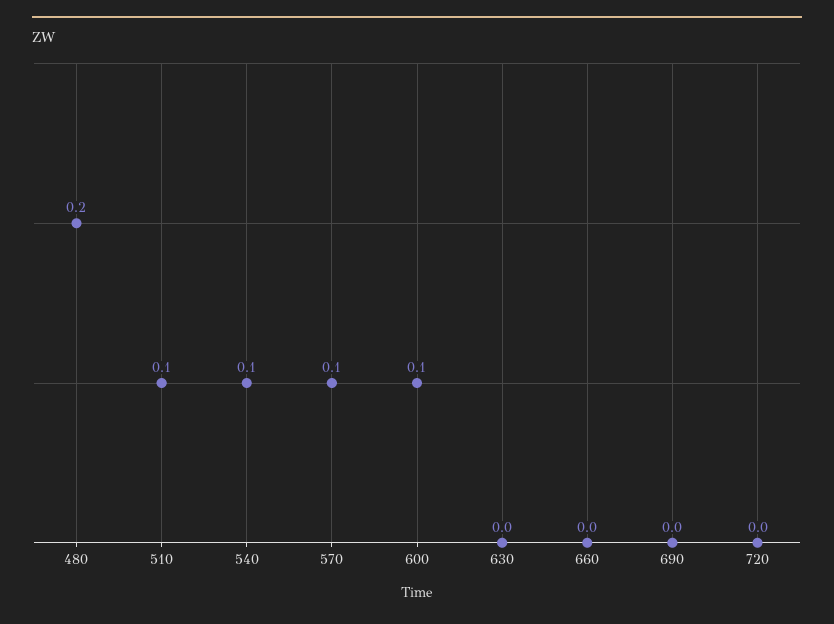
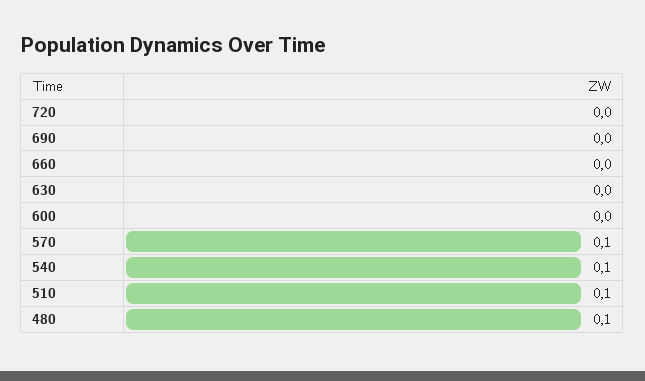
480: 0.2 -> 0.1
600: 0.1 -> 0

